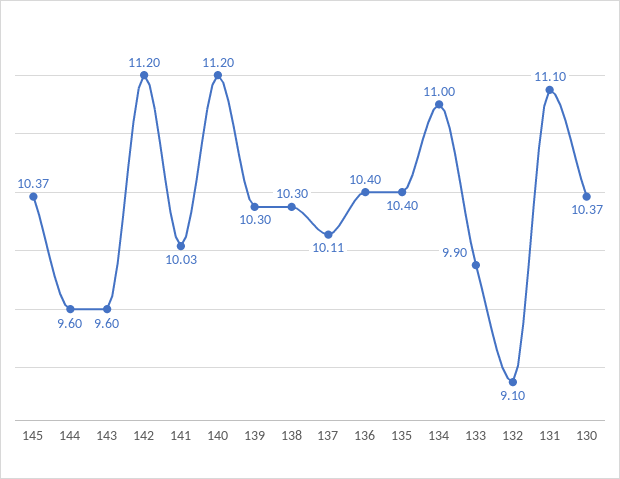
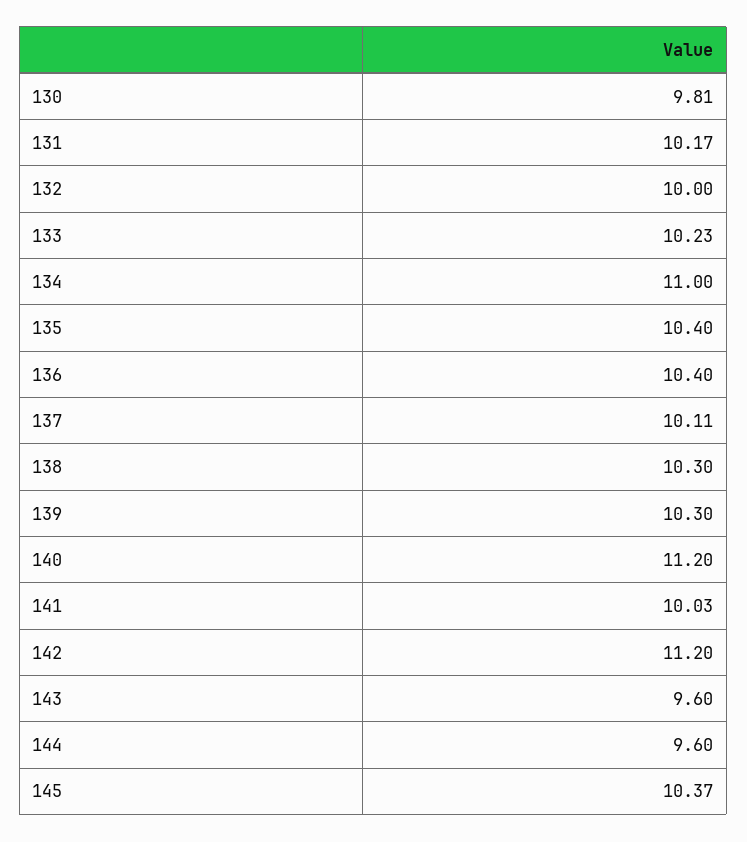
133: 9.9 -> 10.23
132: 9.1 -> 10
131: 11.1 -> 10.17
130: 10.37 -> 9.81

